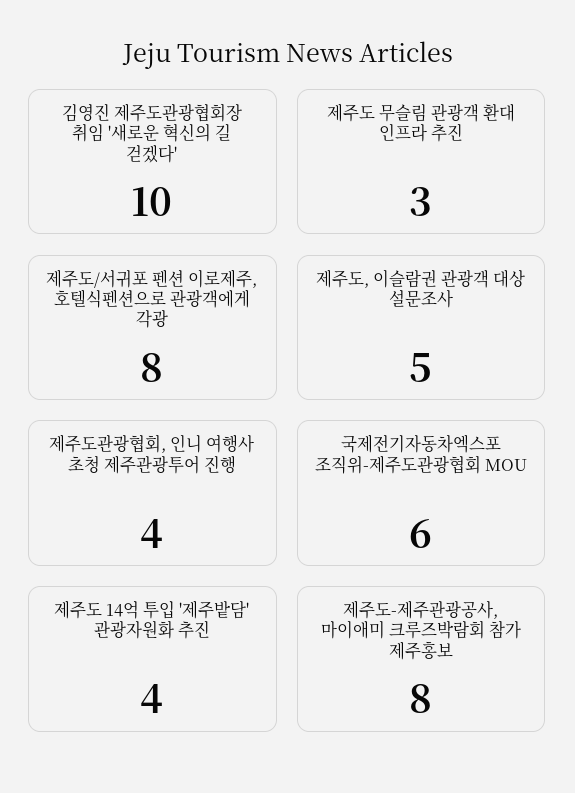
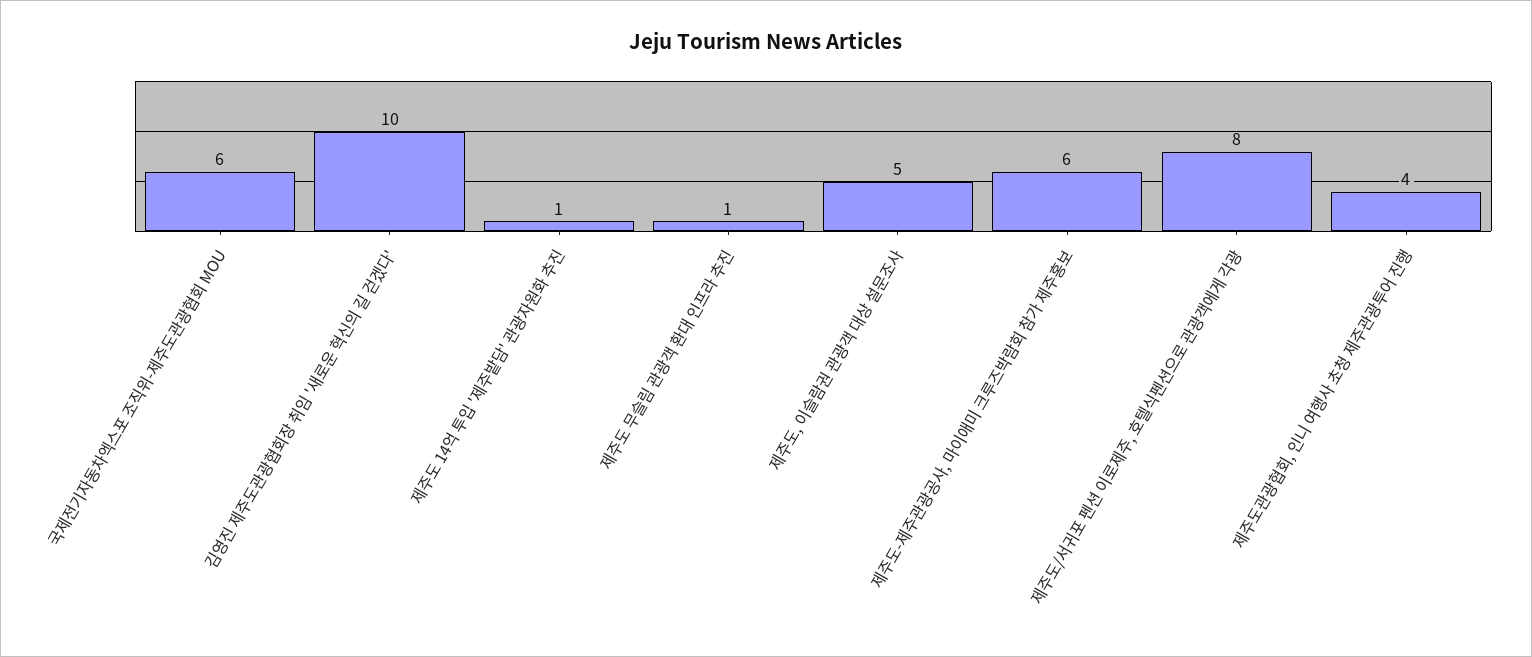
제주도 무슬림 관광객 환대 인프라 추진: 3 -> 1
제주도 14억 투입 '제주밭담' 관광자원화 추진: 4 -> 1
제주도-제주관광공사, 마이애미 크루즈박람회 참가 제주홍보: 8 -> 6

